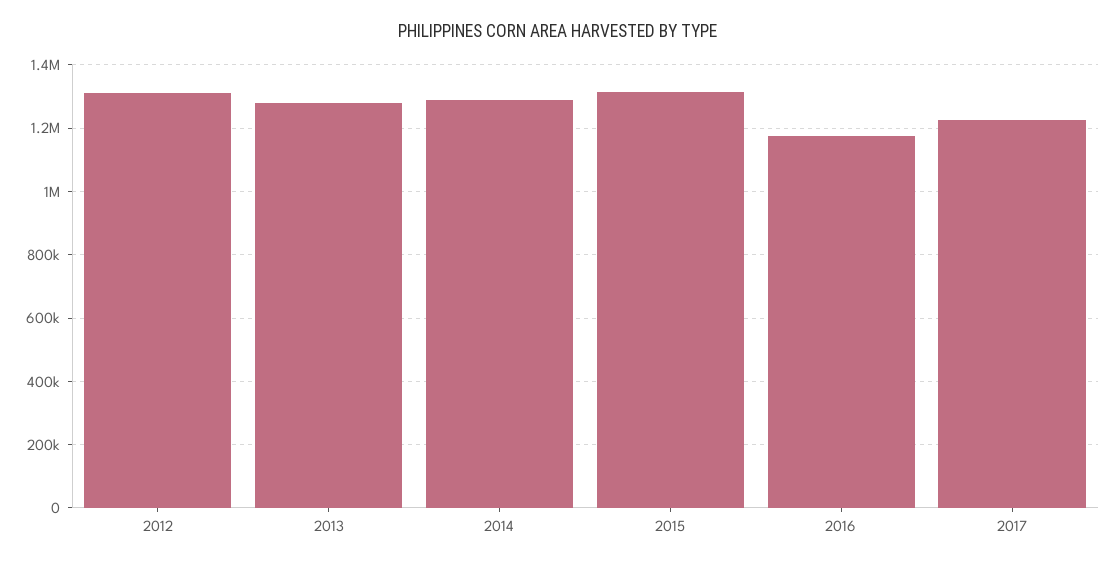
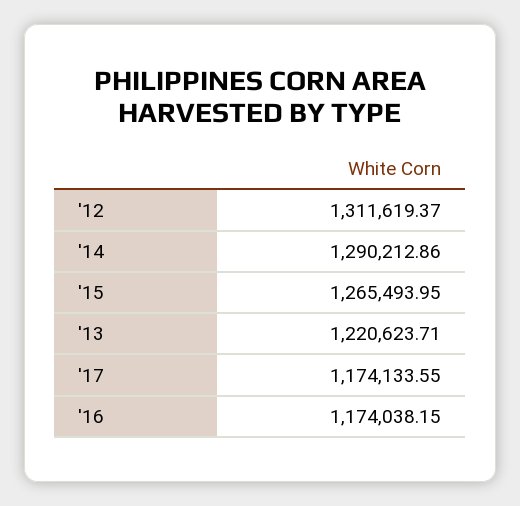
2013: 1280000 -> 1220623.71
2015: 1320000 -> 1265493.95
2017: 1220000 -> 1174133.55

